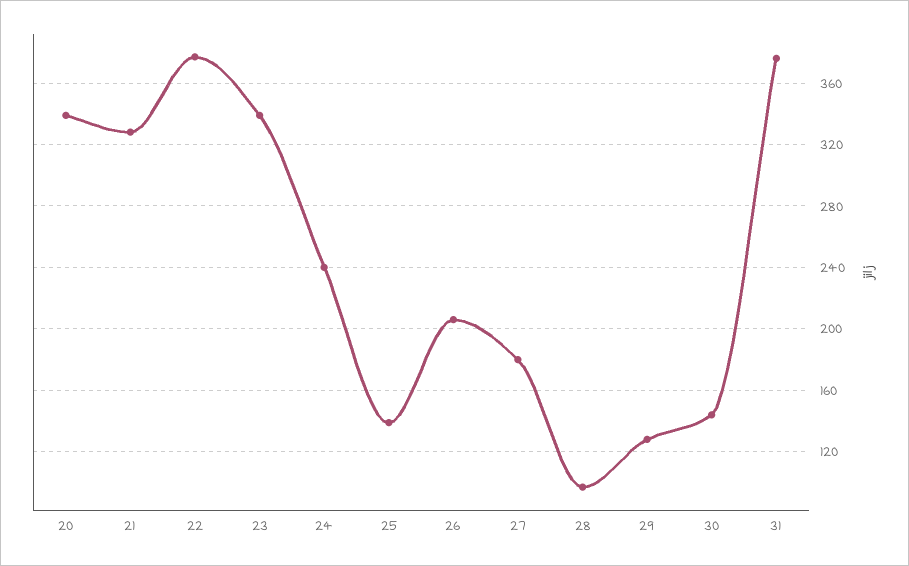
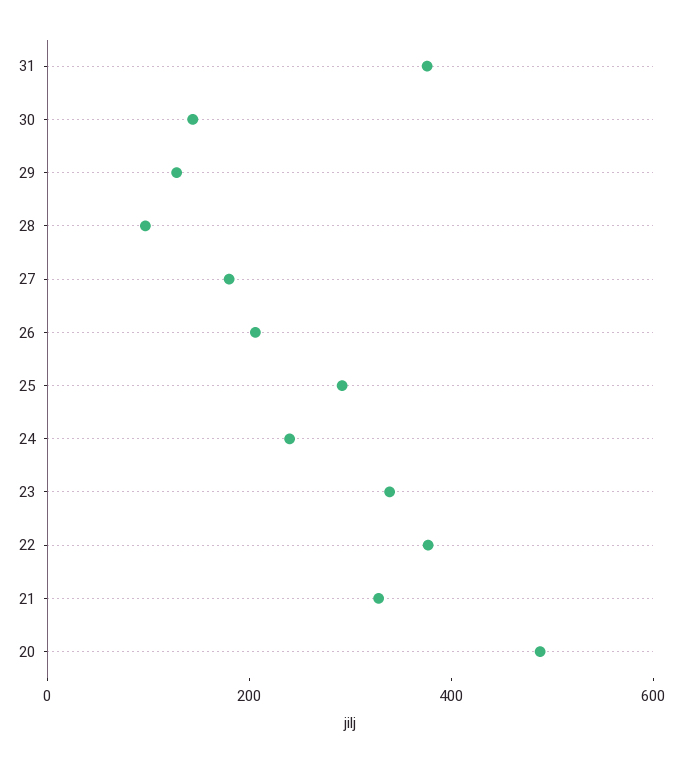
20: 340 -> 500
25: 140 -> 300

